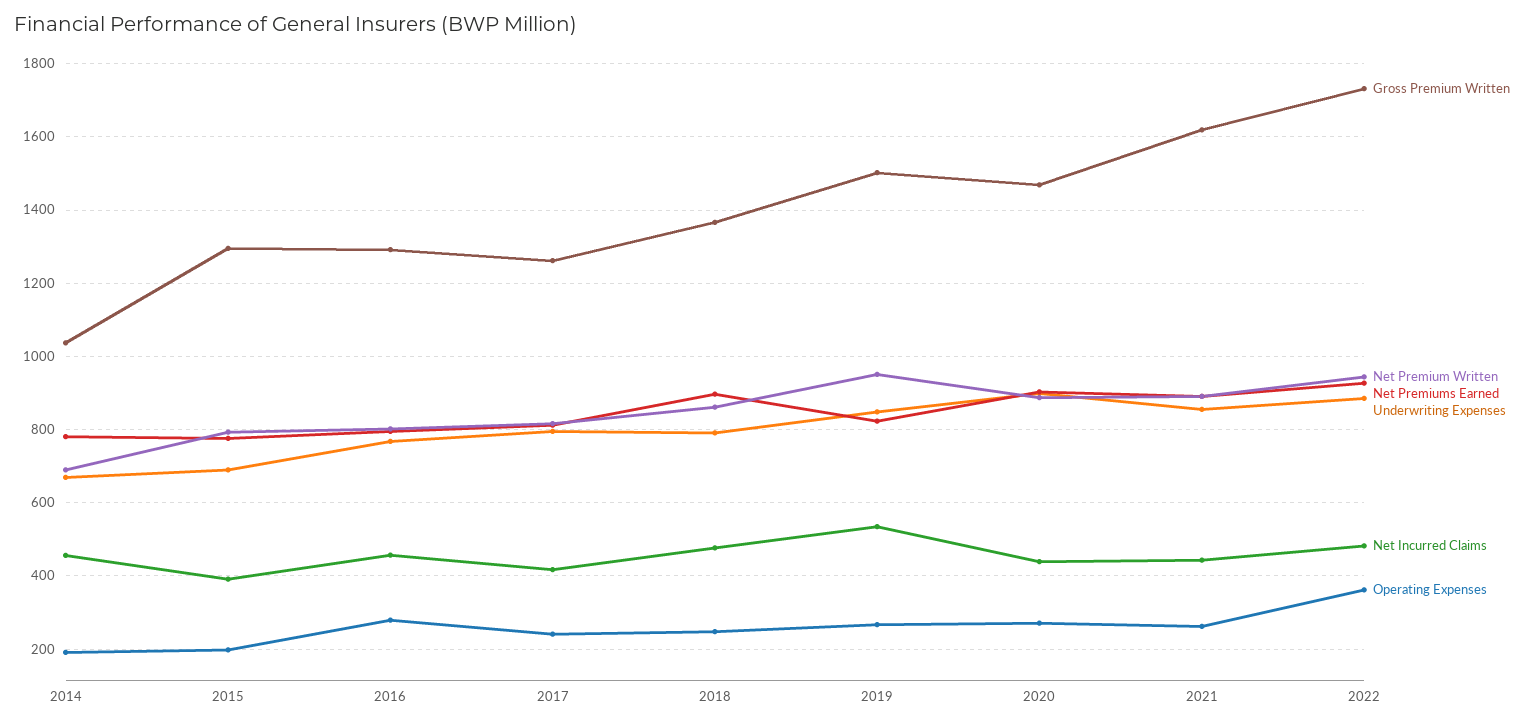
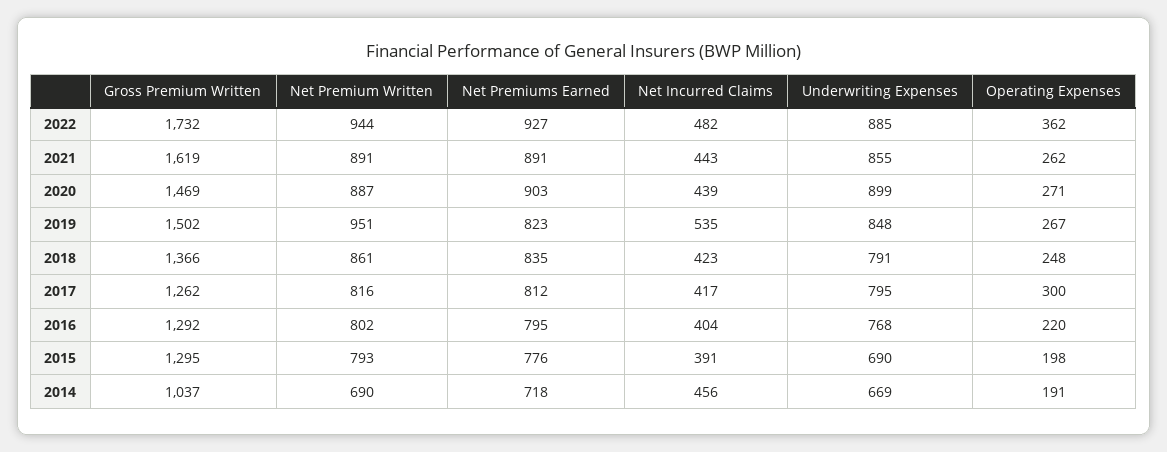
Net Premiums Earned, 2014: 780 -> 718
Net Incurred Claims, 2016: 460 -> 404
Operating Expenses, 2016: 280 -> 220
Operating Expenses, 2017: 240 -> 300
Net Premiums Earned, 2018: 900 -> 835
Net Incurred Claims, 2018: 480 -> 423

